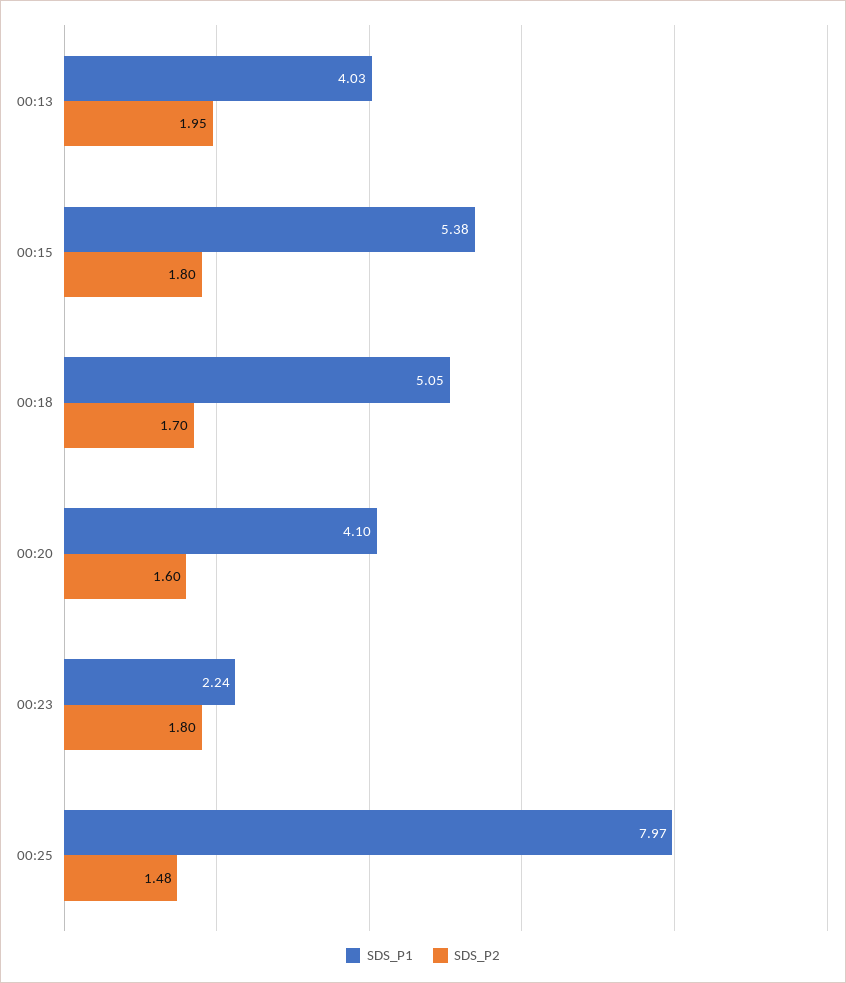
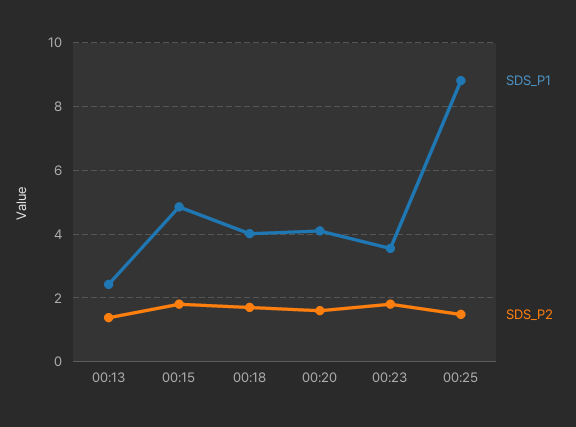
SDS_P1, 00:13: 4.03 -> 2.4
SDS_P2, 00:13: 1.95 -> 1.4
SDS_P1, 00:15: 5.38 -> 4.8
SDS_P1, 00:18: 5.05 -> 4
SDS_P1, 00:23: 2.24 -> 3.6
SDS_P1, 00:25: 7.97 -> 8.8

